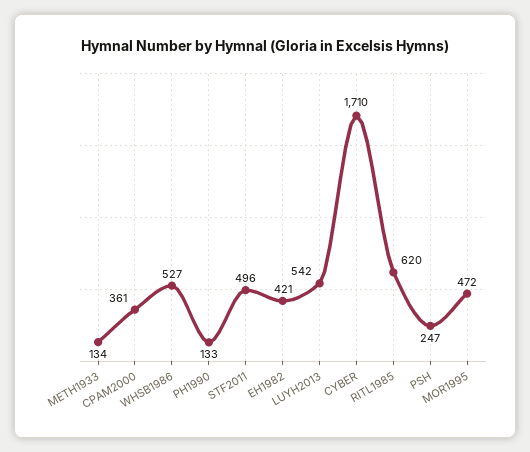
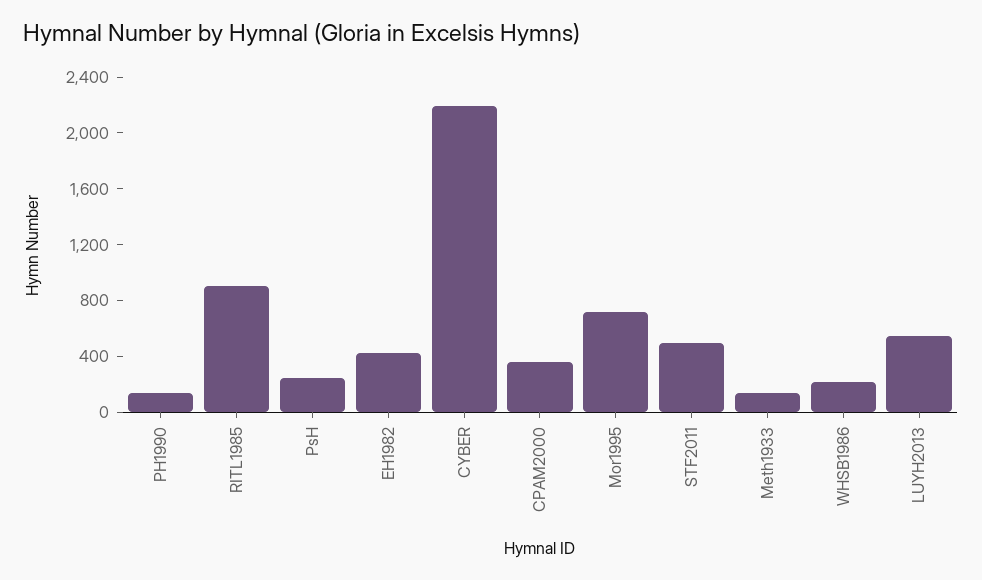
WHSB1986: 527 -> 200
CYBER: 1710 -> 2200
RITL1985: 620 -> 900
MOR1995: 472 -> 700

